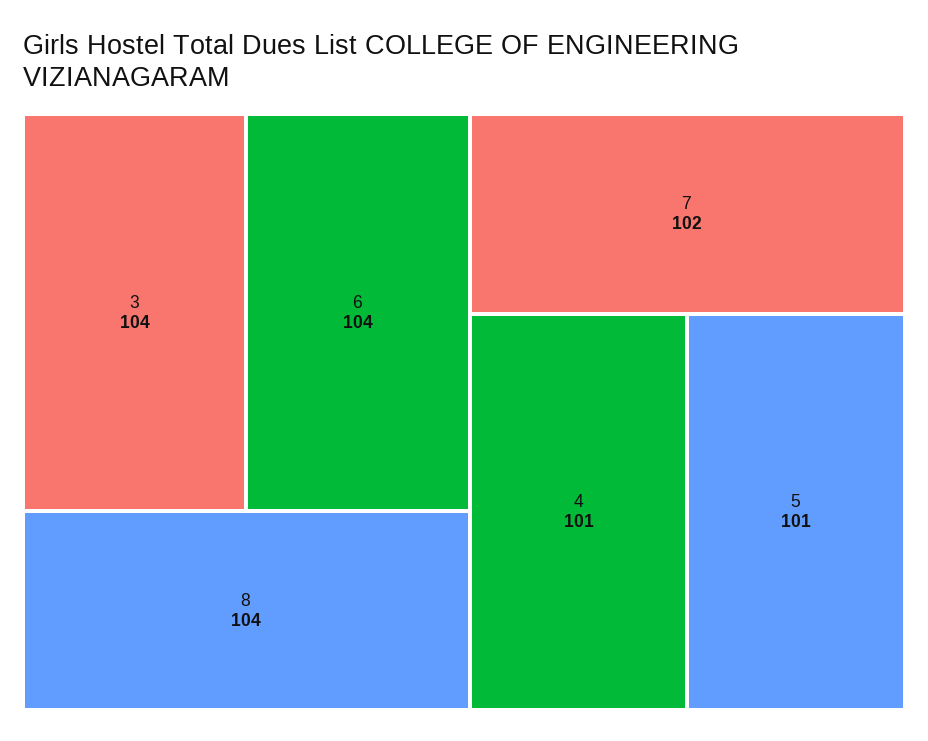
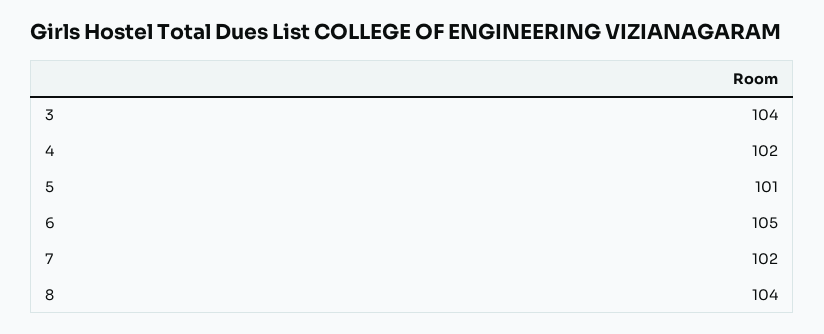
6: 104 -> 105
4: 101 -> 102

